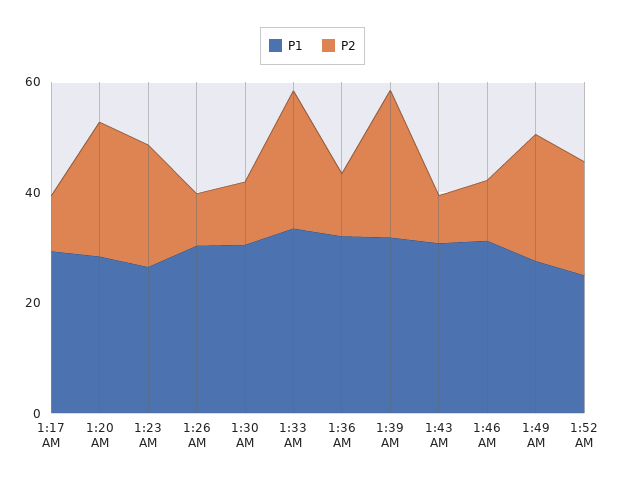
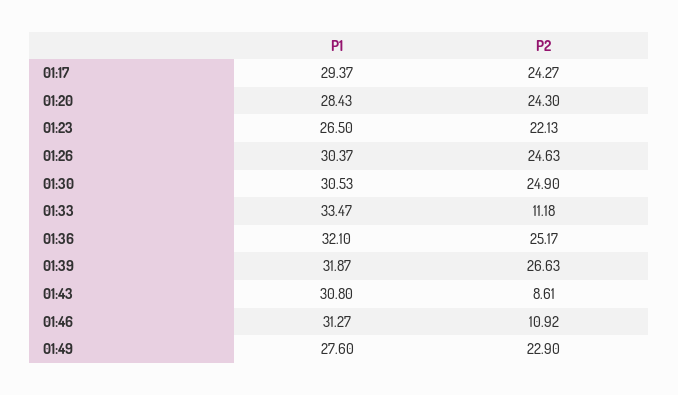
P2, 1:17 AM: 10 -> 24.27
P2, 1:26 AM: 10 -> 24.63
P2, 1:30 AM: 10 -> 24.9
P2, 1:33 AM: 25 -> 11.18
P2, 1:36 AM: 10 -> 25.17
P1, 1:52 AM: 25 -> none
P2, 1:52 AM: 20 -> none

